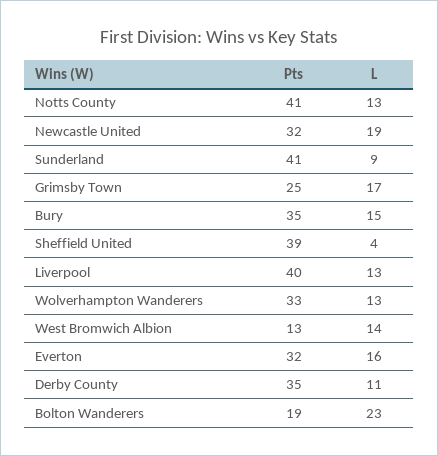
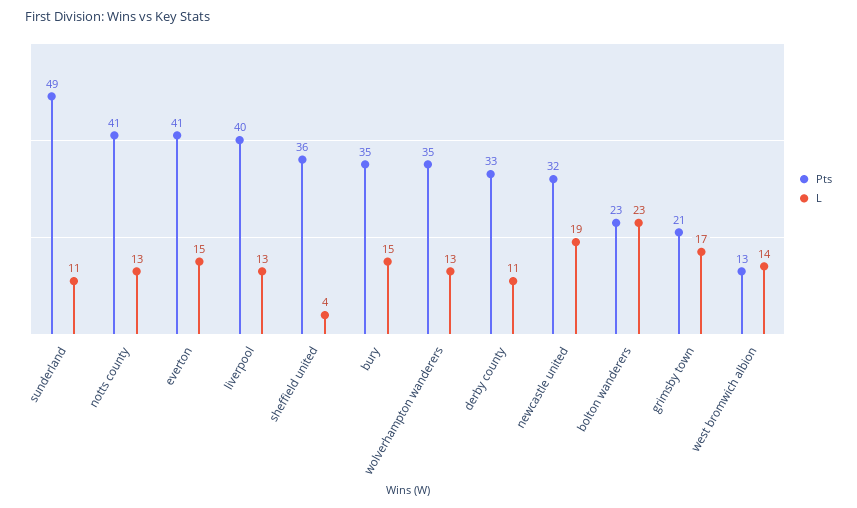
Pts, Sunderland: 41 -> 49
L, Sunderland: 9 -> 11
Pts, Grimsby Town: 25 -> 21
Pts, Sheffield United: 39 -> 36
Pts, Wolverhampton Wanderers: 33 -> 35
Pts, Everton: 32 -> 41
L, Everton: 16 -> 15
Pts, Derby County: 35 -> 33
Pts, Bolton Wanderers: 19 -> 23

